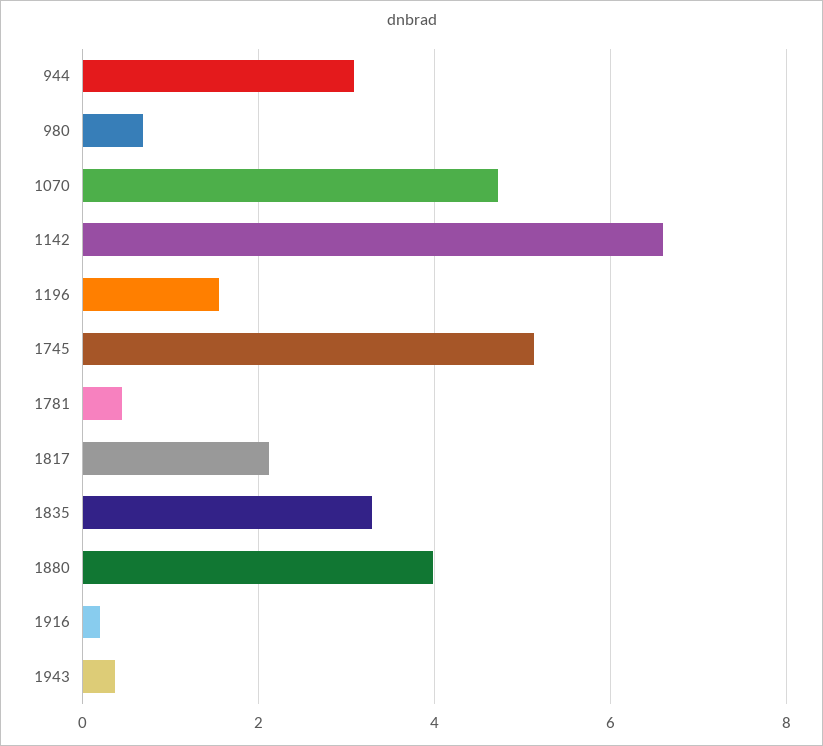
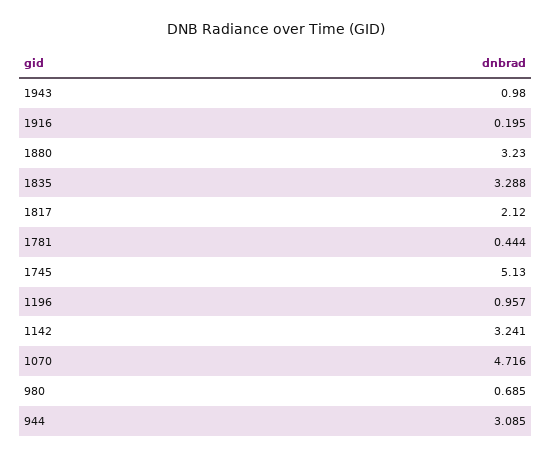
1142: 6.6 -> 3.241
1196: 1.6 -> 0.957
1880: 4 -> 3.23
1943: 0.4 -> 0.98

